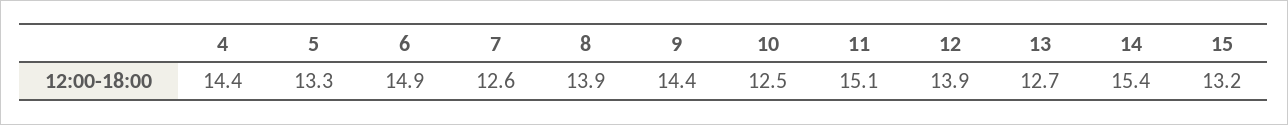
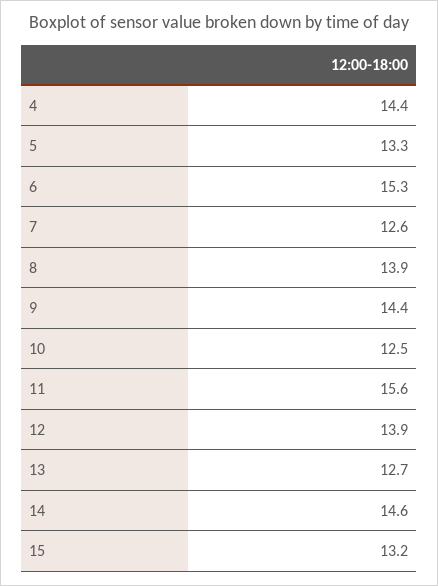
6: 14.9 -> 15.3
11: 15.1 -> 15.6
14: 15.4 -> 14.6

